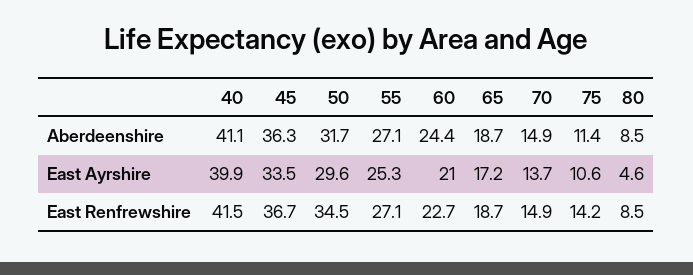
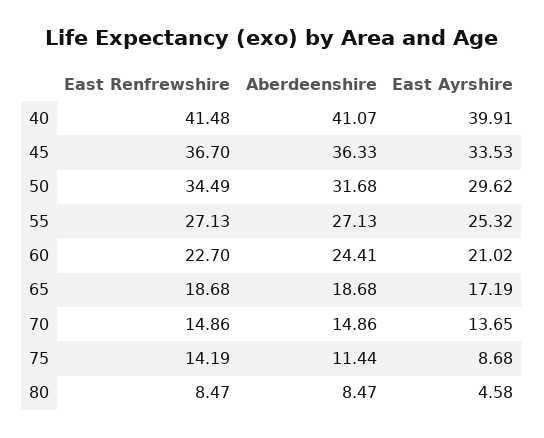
75, East Ayrshire: 10.6 -> 8.68

